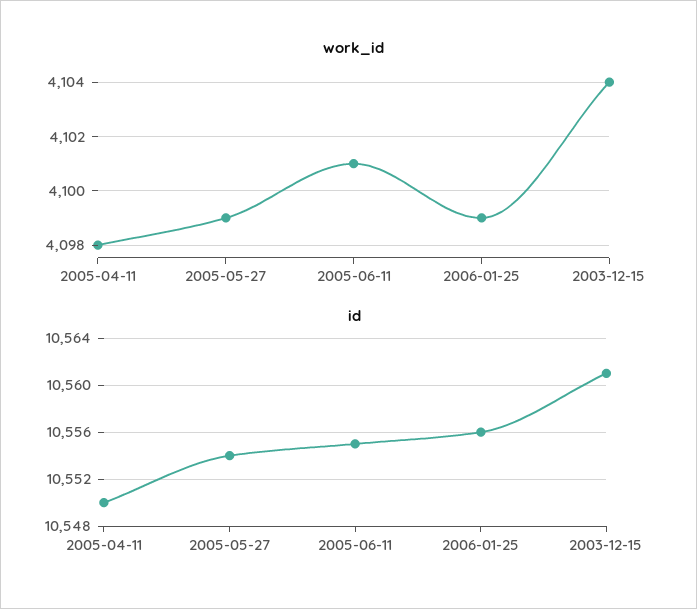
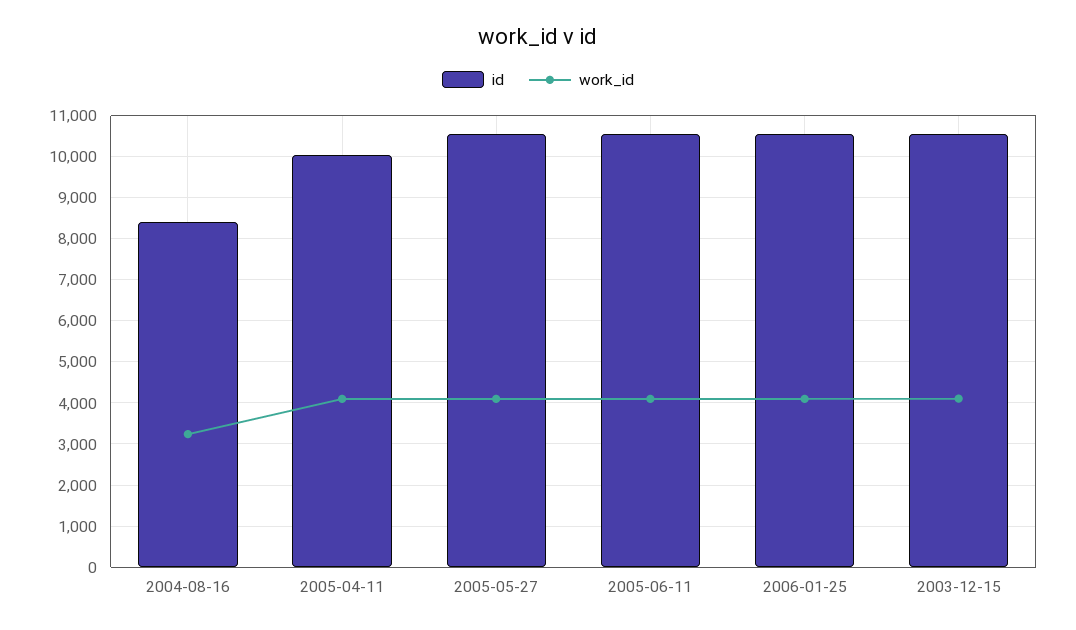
id, 2005-04-11: 10550 -> 10000
id, 2004-08-16: none -> 8400
work_id, 2004-08-16: none -> 3200

